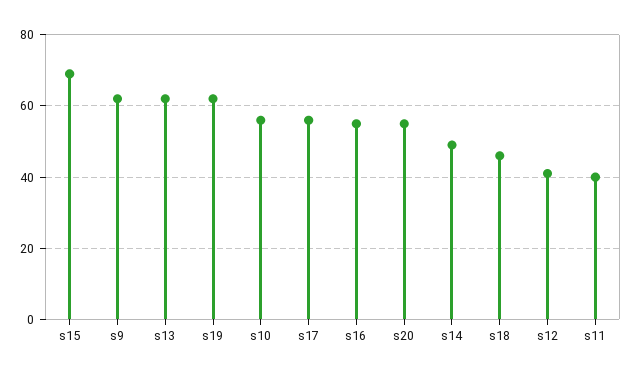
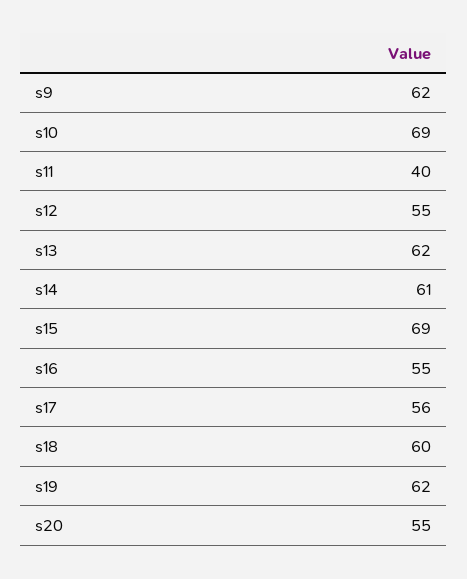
s10: 55 -> 69
s14: 50 -> 61
s18: 45 -> 60
s12: 40 -> 55

